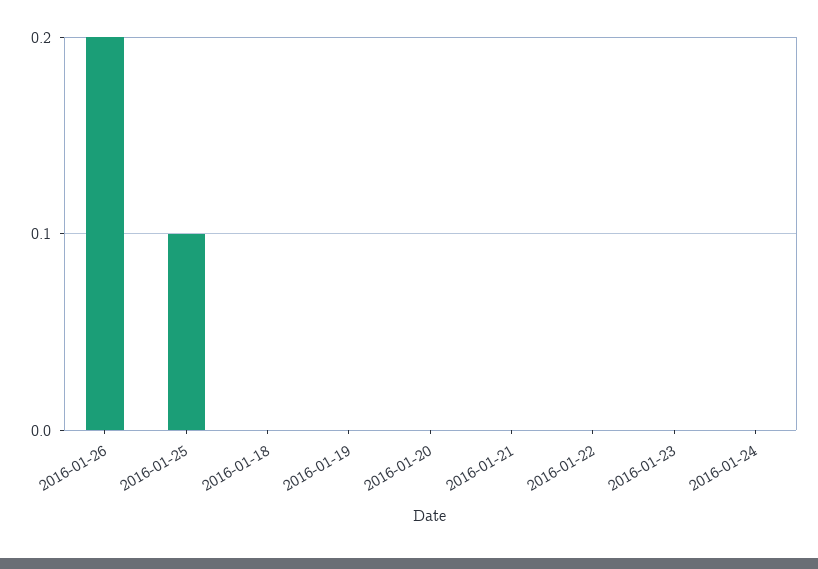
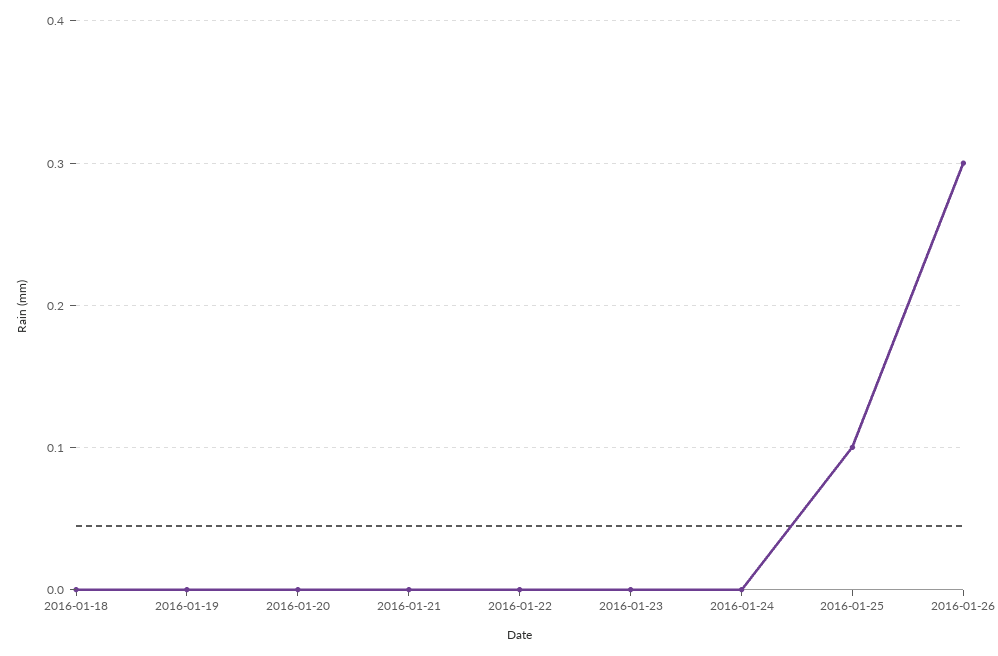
2016-01-26: 0.2 -> 0.3

